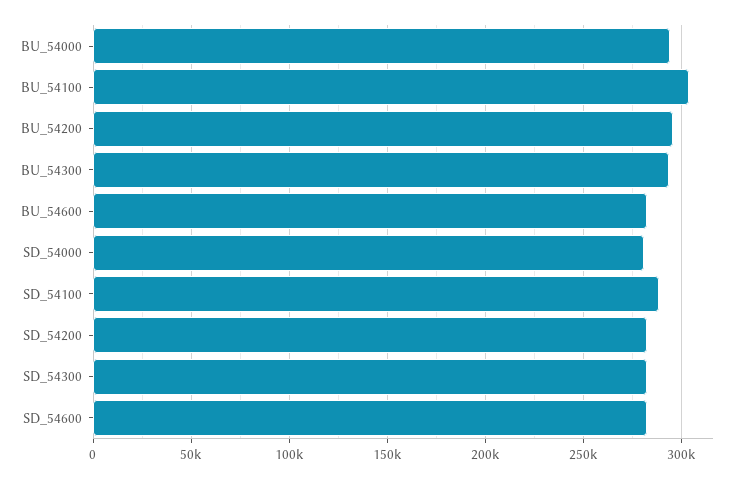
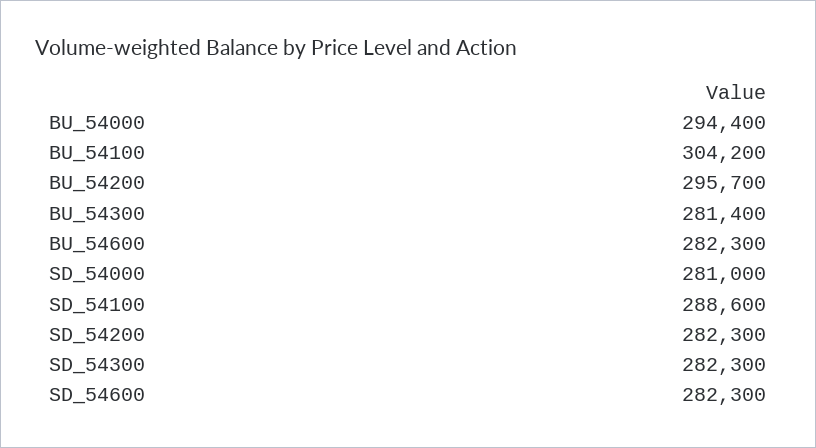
BU_54300: 295000 -> 281400

